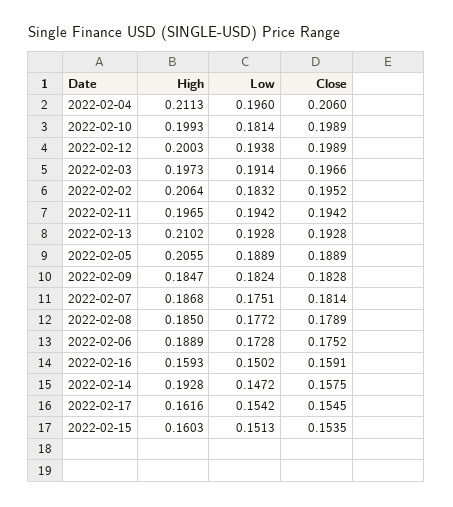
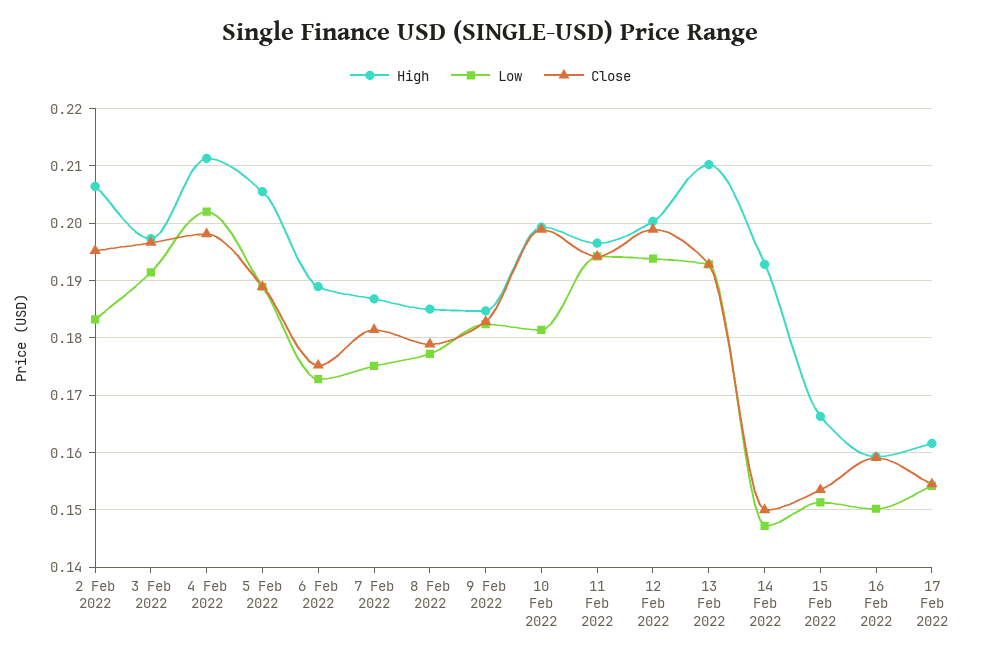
Low, 2022-02-04: 0.196 -> 0.202
Close, 2022-02-04: 0.206 -> 0.198
Close, 2022-02-14: 0.1575 -> 0.15
High, 2022-02-15: 0.1603 -> 0.166

